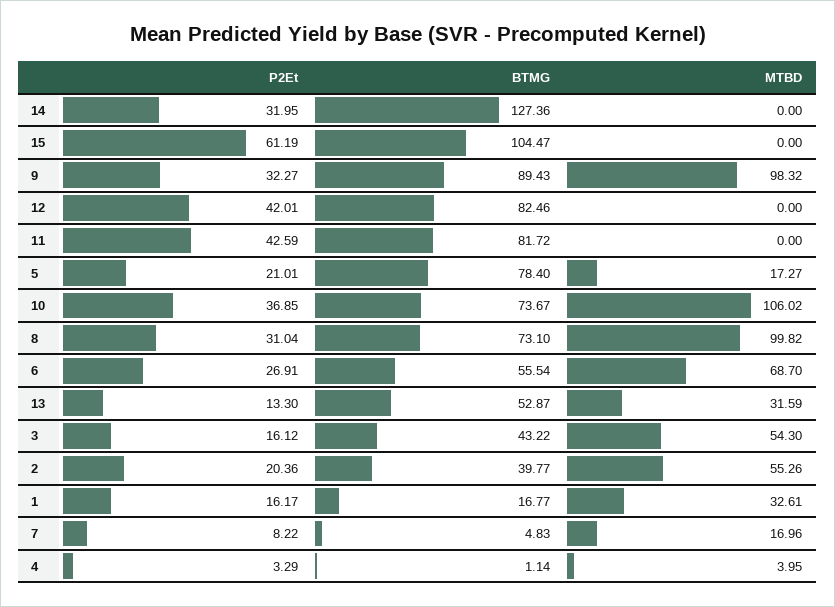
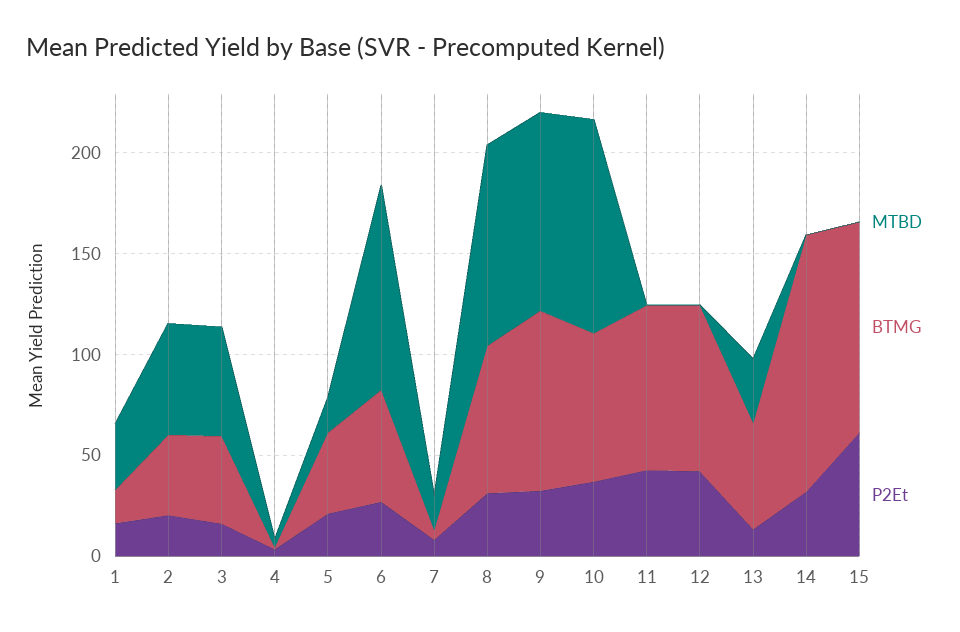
BTMG, 5: 78.4 -> 40
MTBD, 6: 68.7 -> 100

